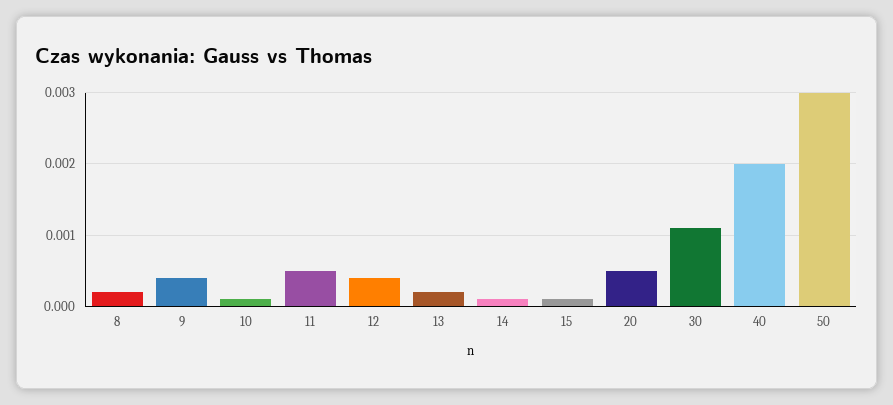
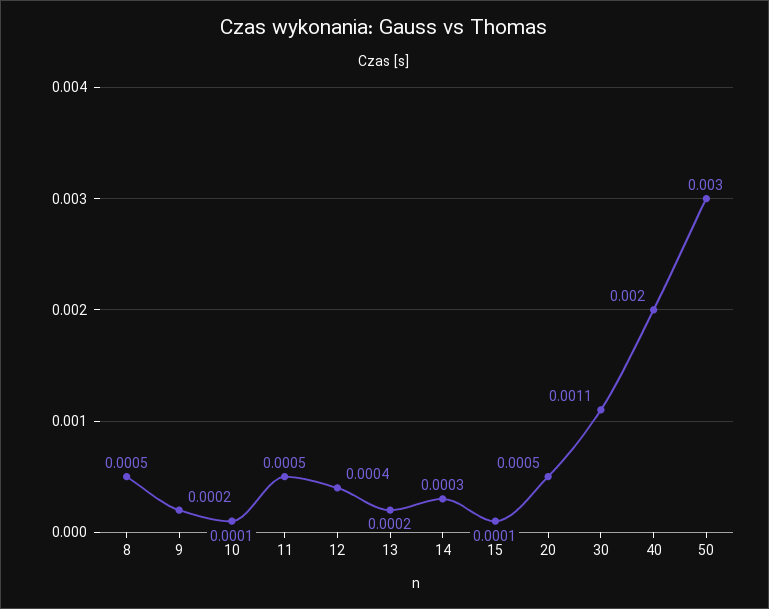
8: 0.0002 -> 0.0005
9: 0.0004 -> 0.0002
14: 0.0001 -> 0.0003

